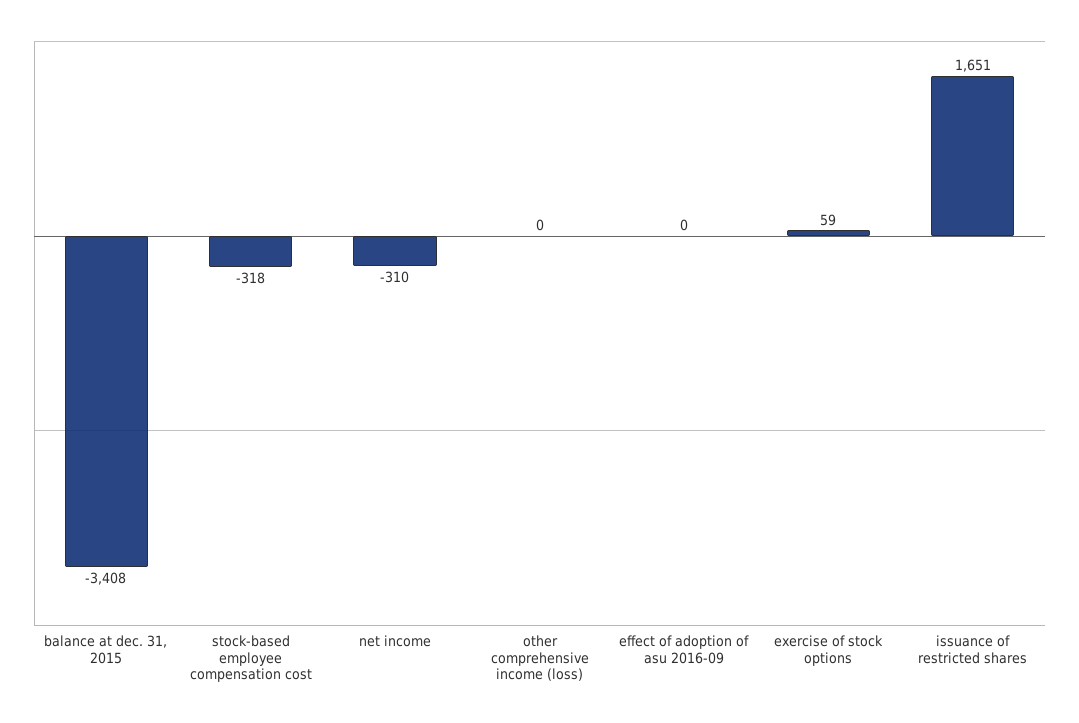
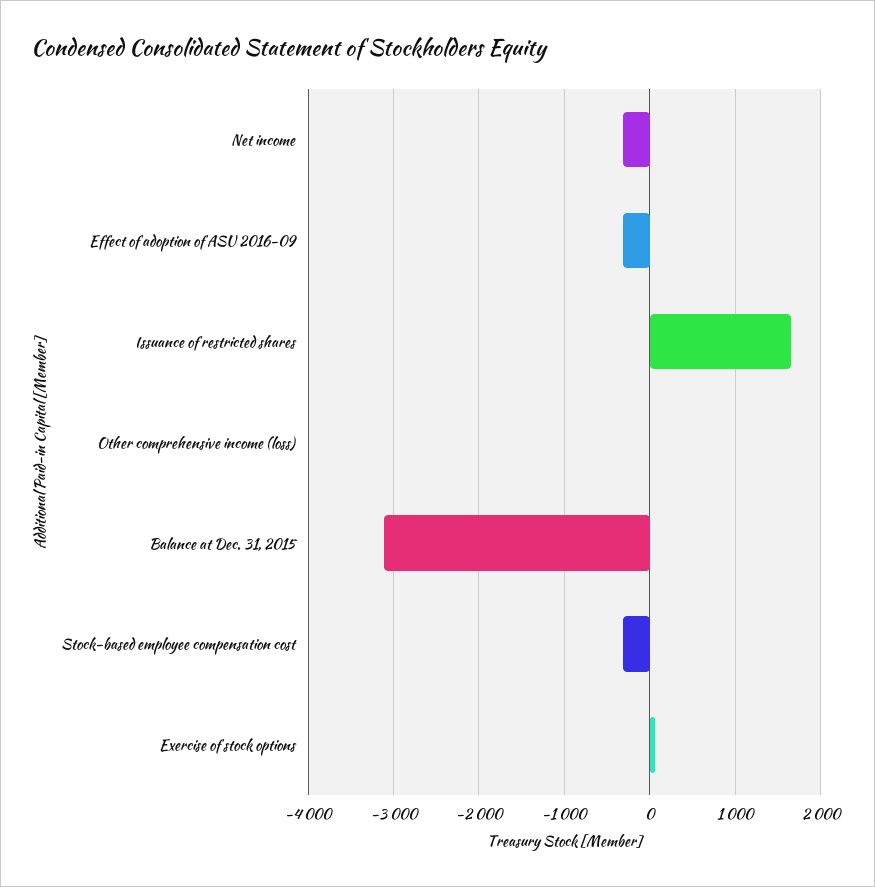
balance at dec. 31, 2015: -3408 -> -3100
effect of adoption of asu 2016-09: 0 -> -300

